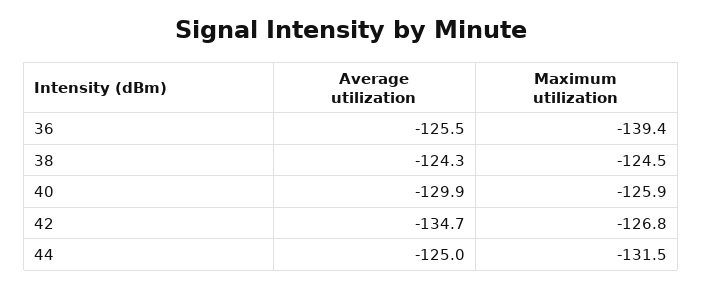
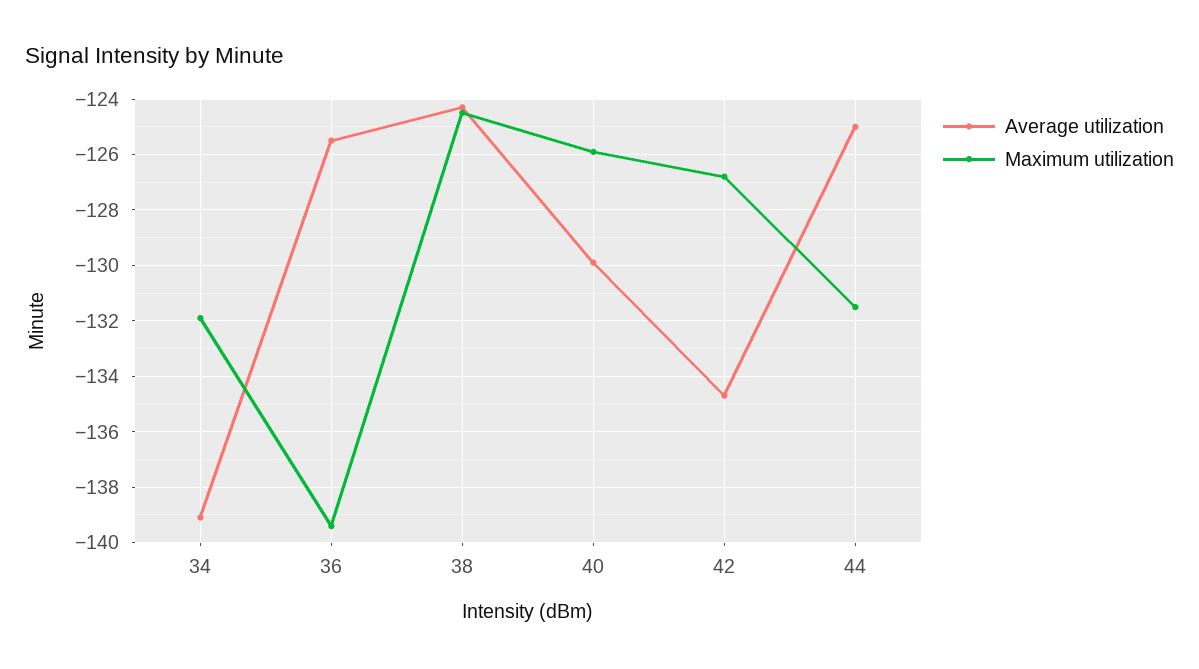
Average utilization, 34: none -> -139
Maximum utilization, 34: none -> -132

